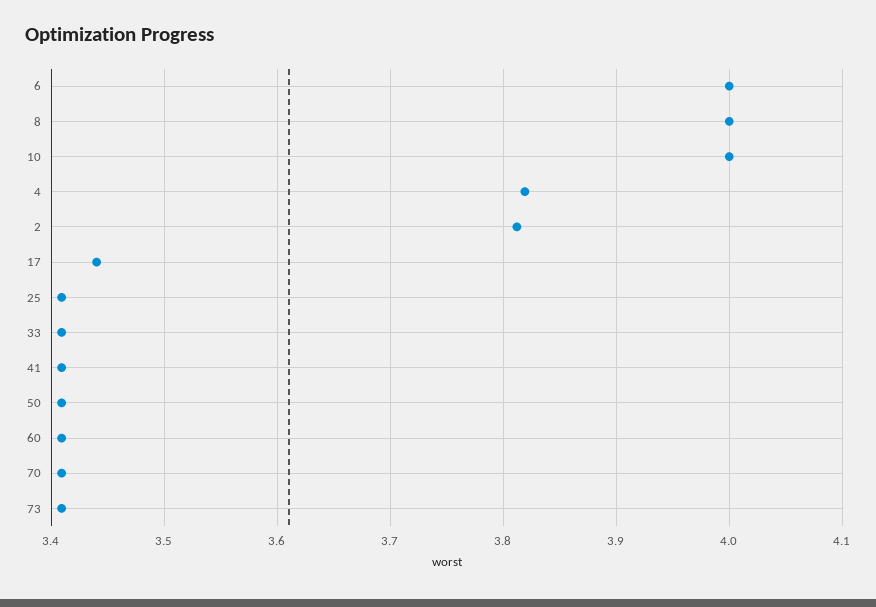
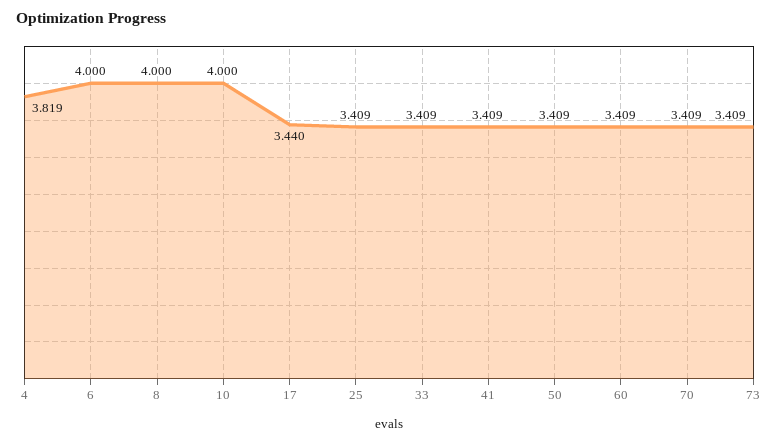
2: 3.81 -> none

